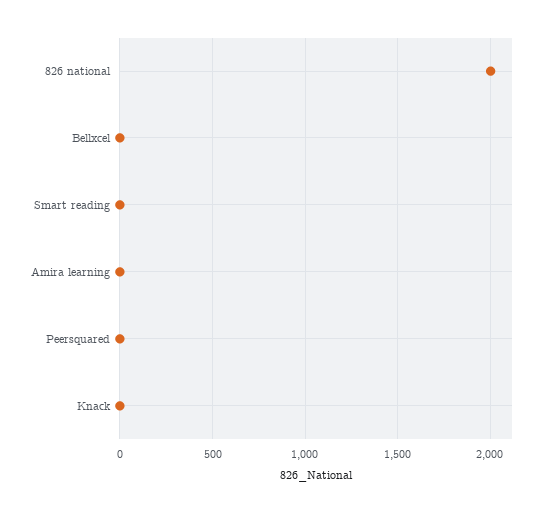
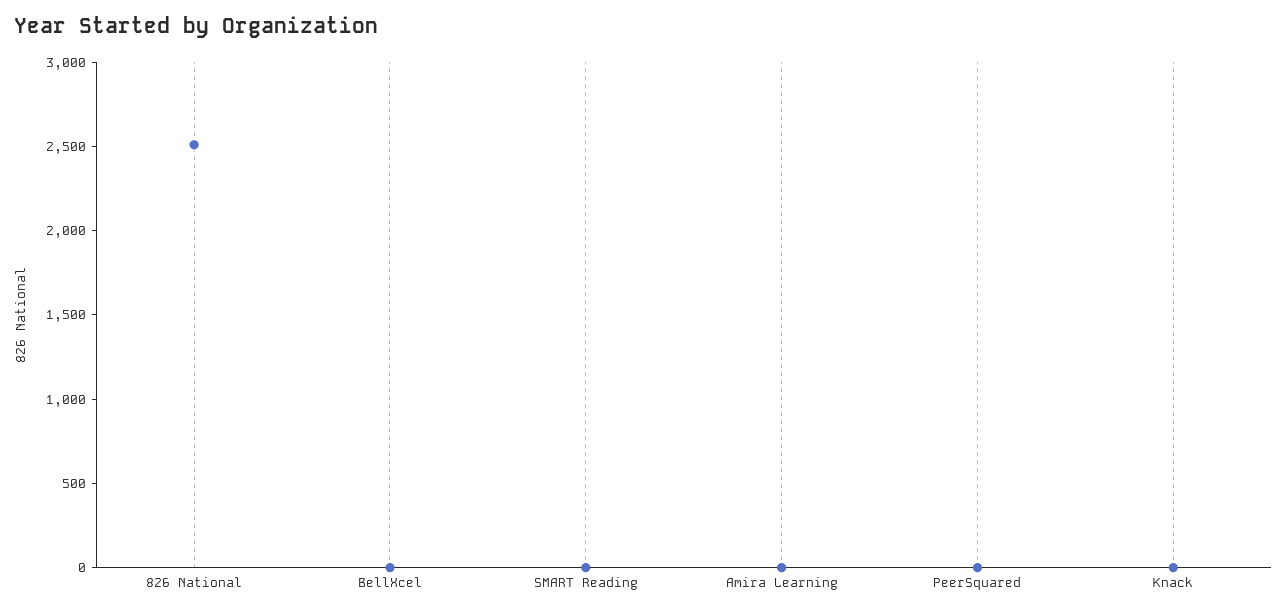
826 national: 2000 -> 2500

